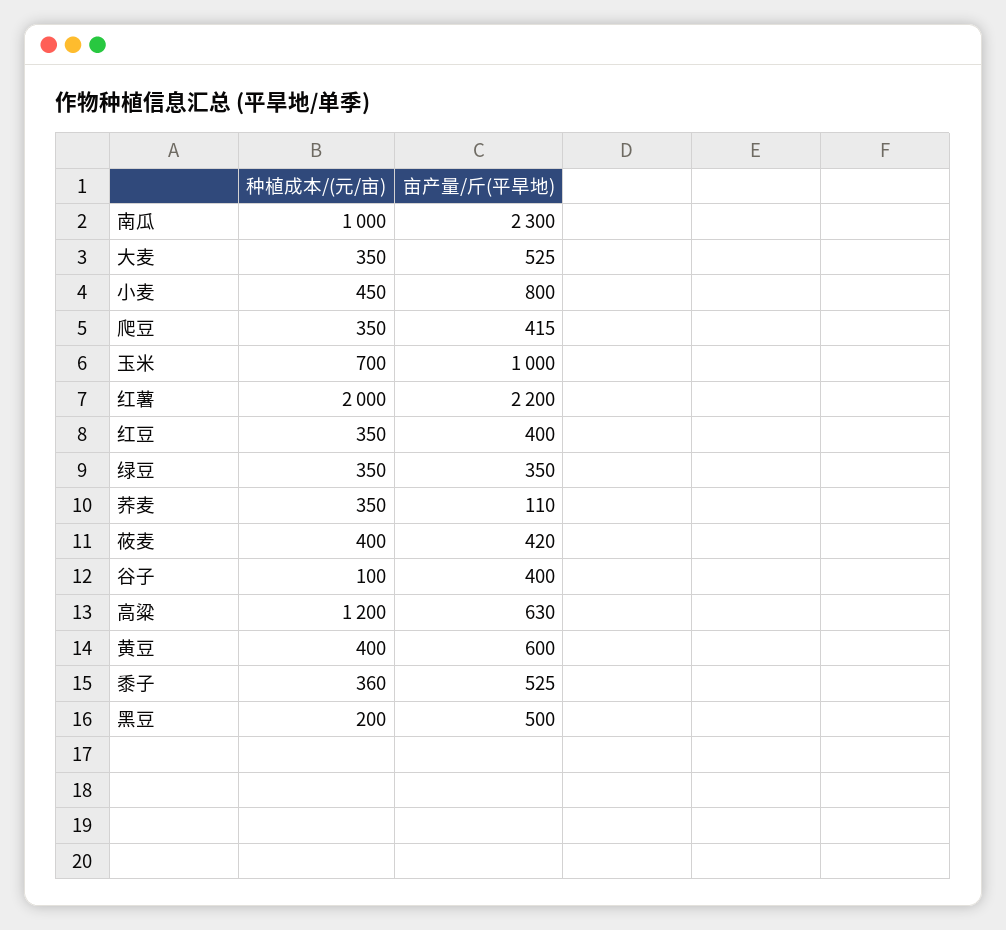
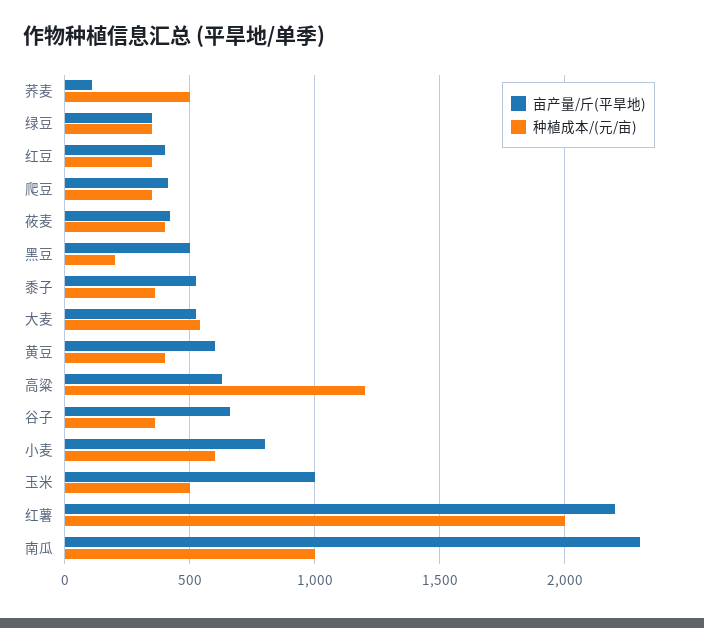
种植成本/(元/亩), 大麦: 350 -> 550
种植成本/(元/亩), 小麦: 450 -> 600
种植成本/(元/亩), 玉米: 700 -> 500
种植成本/(元/亩), 荞麦: 350 -> 500
种植成本/(元/亩), 谷子: 100 -> 350
亩产量/斤(平旱地), 谷子: 400 -> 650

